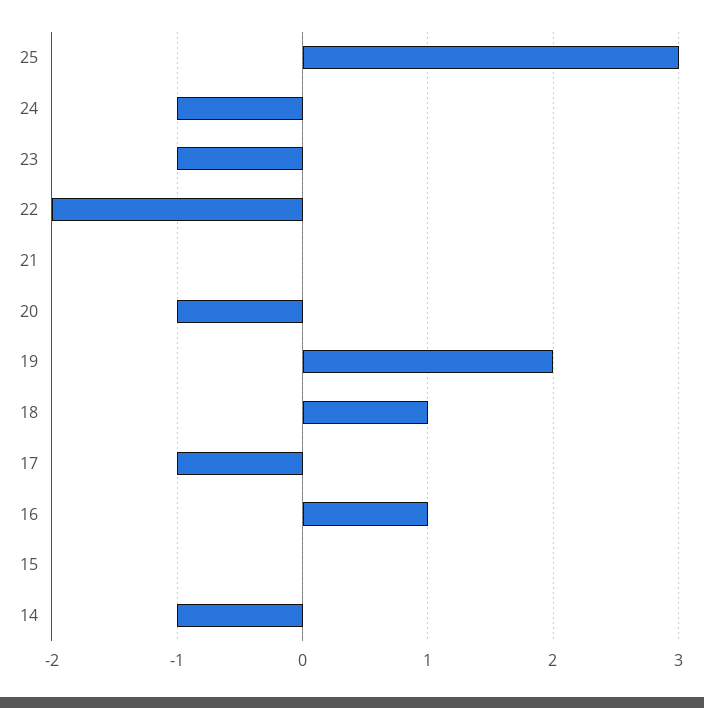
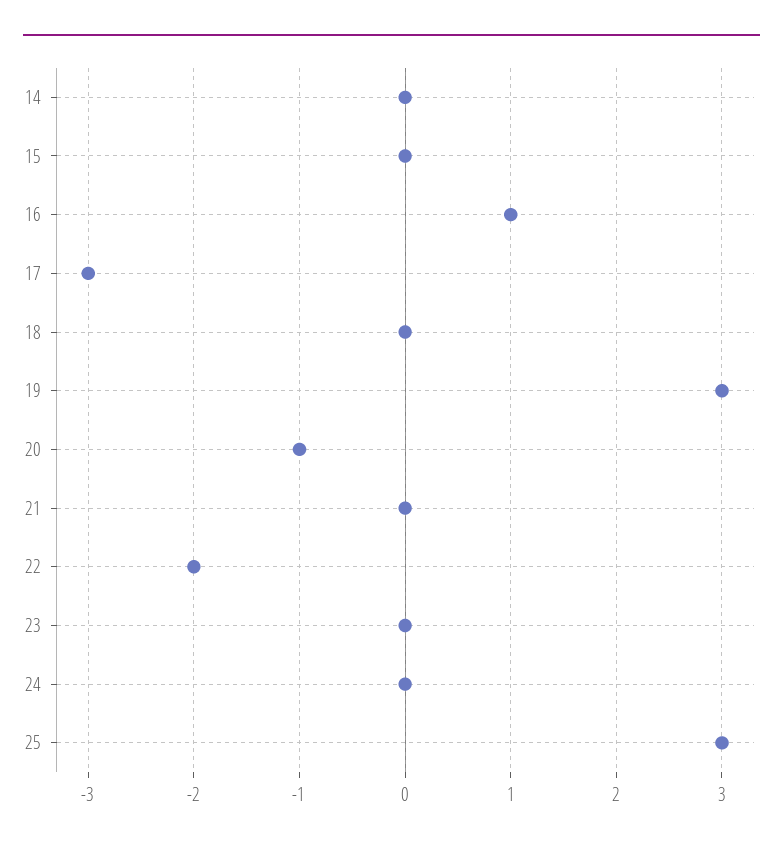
24: -1 -> 0
23: -1 -> 0
19: 2 -> 3
18: 1 -> 0
17: -1 -> -3
14: -1 -> 0

